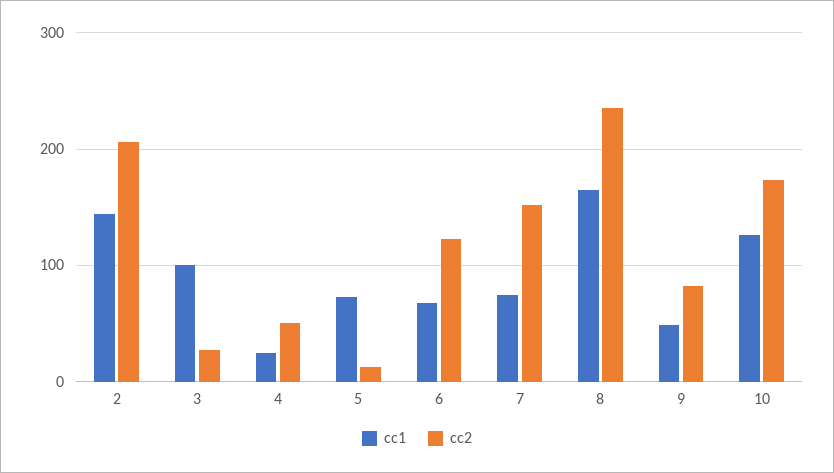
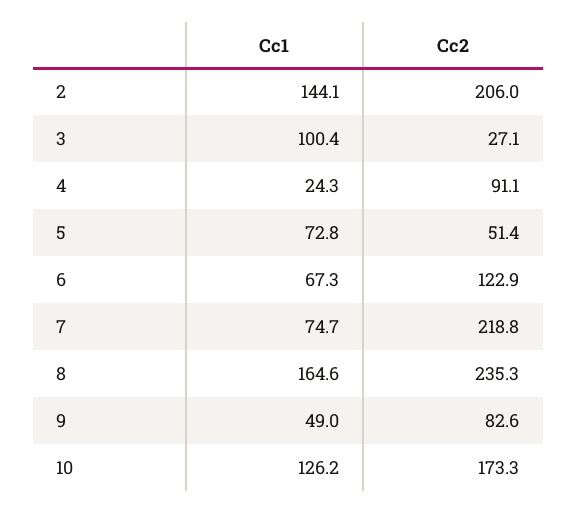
cc2, 4: 50 -> 91.1
cc2, 5: 10 -> 51.4
cc2, 7: 150 -> 218.8

